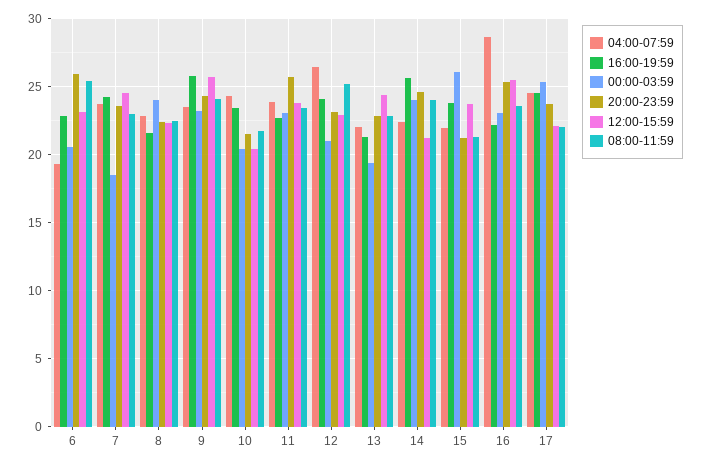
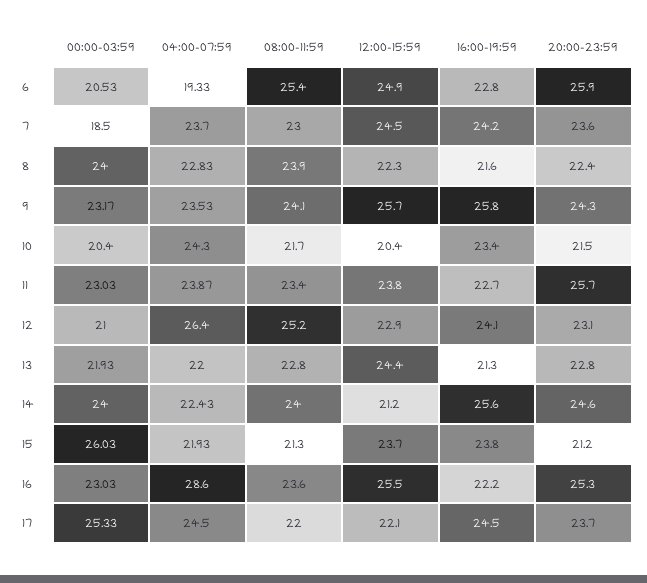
12:00-15:59, 6: 23 -> 24.9
08:00-11:59, 8: 22.5 -> 23.9
00:00-03:59, 13: 19.5 -> 21.93

